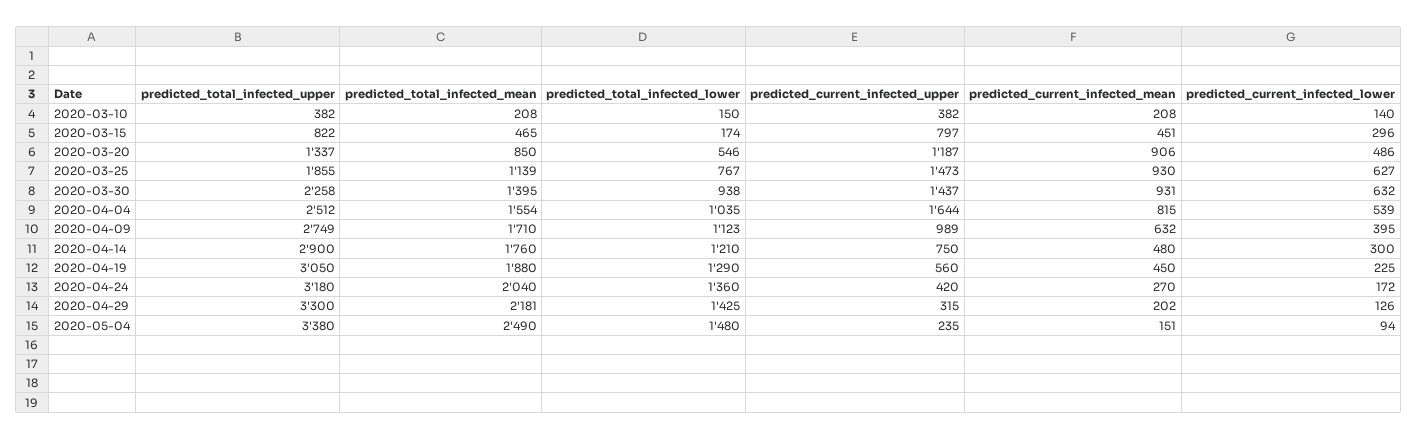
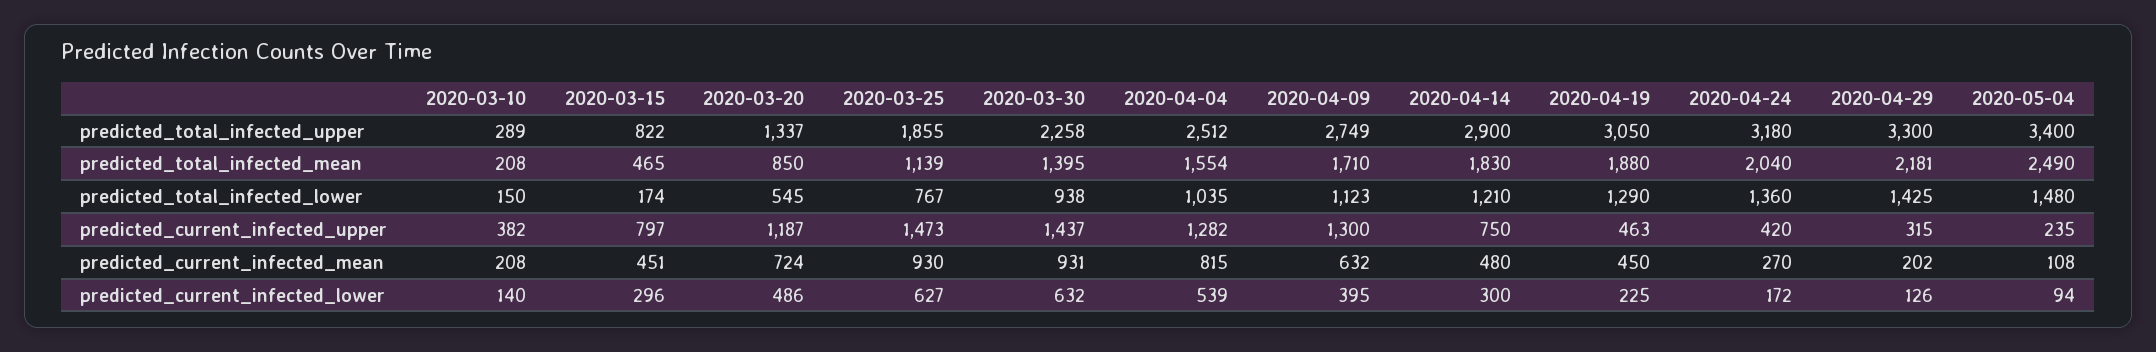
predicted_total_infected_upper, 2020-03-10: 382 -> 289
predicted_total_infected_lower, 2020-03-20: 546 -> 545
predicted_current_infected_mean, 2020-03-20: 906 -> 724
predicted_current_infected_upper, 2020-04-04: 1644 -> 1282
predicted_current_infected_upper, 2020-04-09: 989 -> 1300
predicted_total_infected_mean, 2020-04-14: 1760 -> 1830
predicted_current_infected_upper, 2020-04-19: 560 -> 463
predicted_total_infected_upper, 2020-05-04: 3380 -> 3400
predicted_current_infected_mean, 2020-05-04: 151 -> 108

